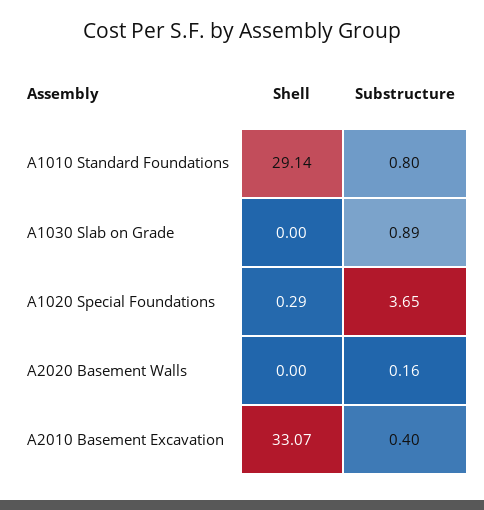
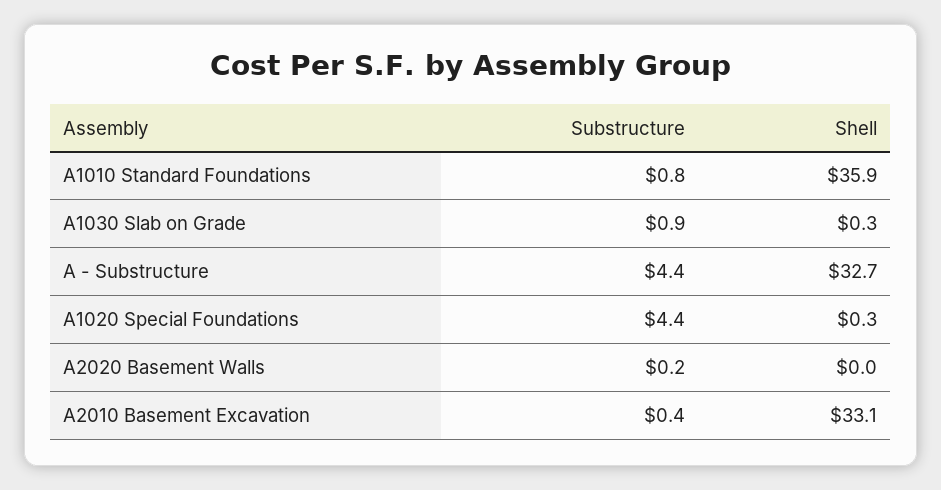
Shell, A1010 Standard Foundations: 29.14 -> 35.9
Shell, A1030 Slab on Grade: 0 -> 0.3
Substructure, A1020 Special Foundations: 3.65 -> 4.4
Substructure, A - Substructure: none -> 4.4
Shell, A - Substructure: none -> 32.7

